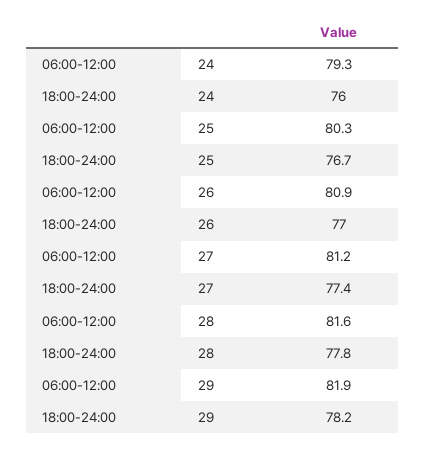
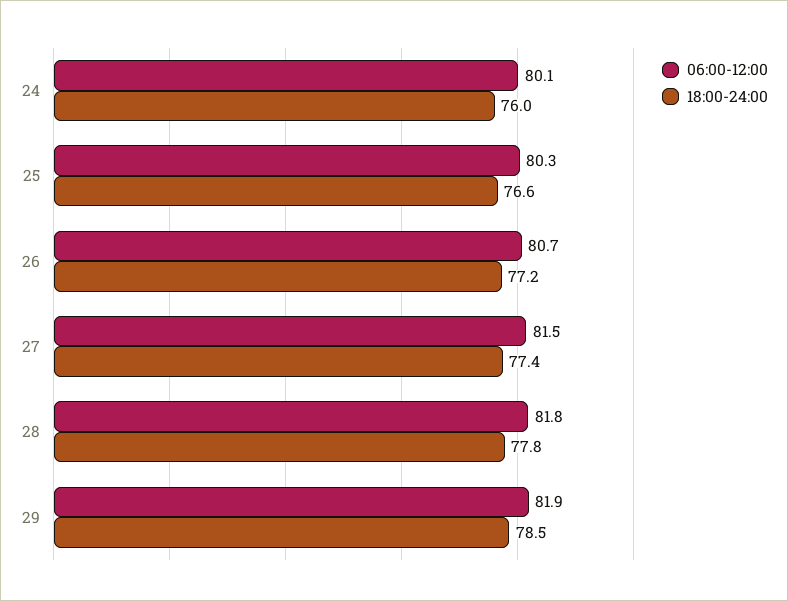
06:00-12:00, 24: 79.3 -> 80.1
18:00-24:00, 25: 76.7 -> 76.6
06:00-12:00, 26: 80.9 -> 80.7
18:00-24:00, 26: 77 -> 77.2
06:00-12:00, 27: 81.2 -> 81.5
06:00-12:00, 28: 81.6 -> 81.8
18:00-24:00, 29: 78.2 -> 78.5

